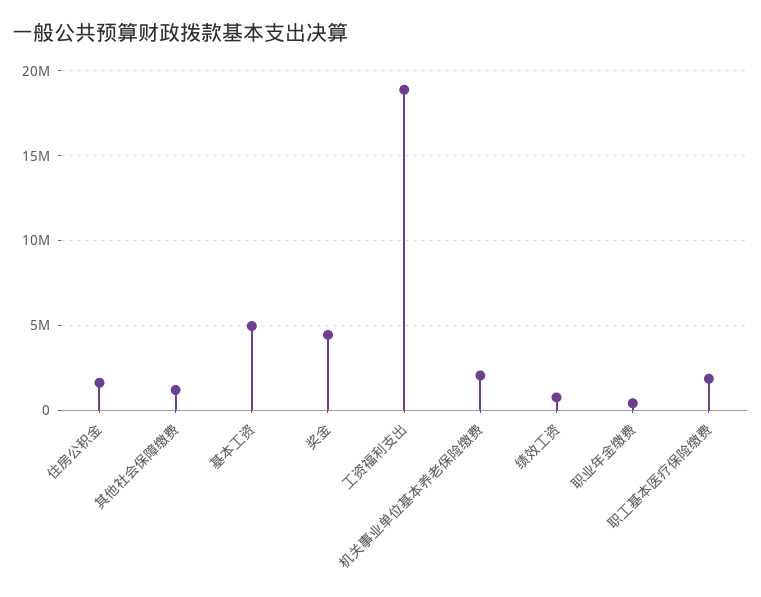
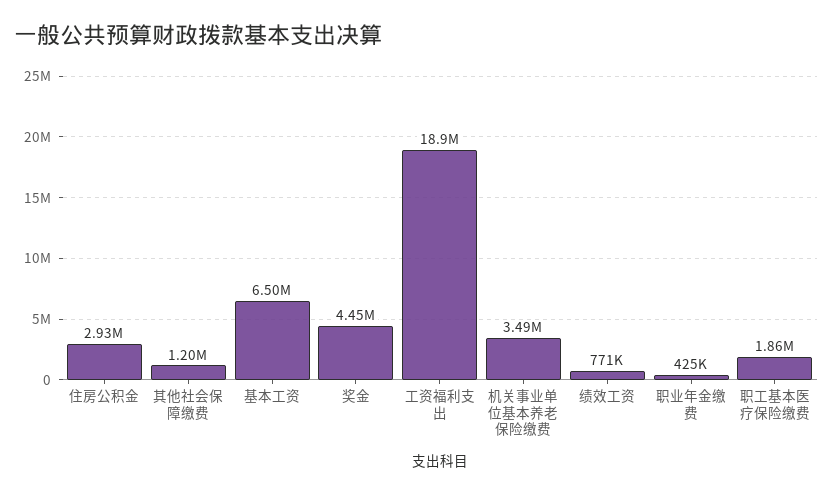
住房公积金: 1500000 -> 2930000
基本工资: 5000000 -> 6500000
机关事业单位基本养老保险缴费: 2000000 -> 3490000

